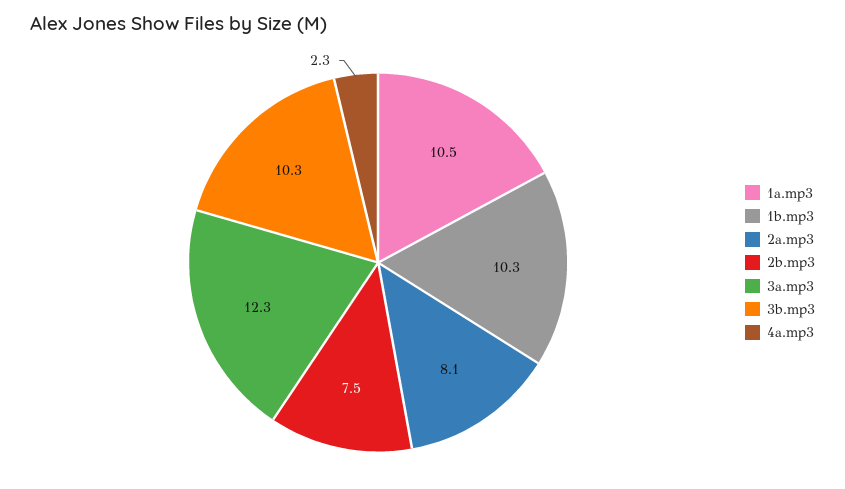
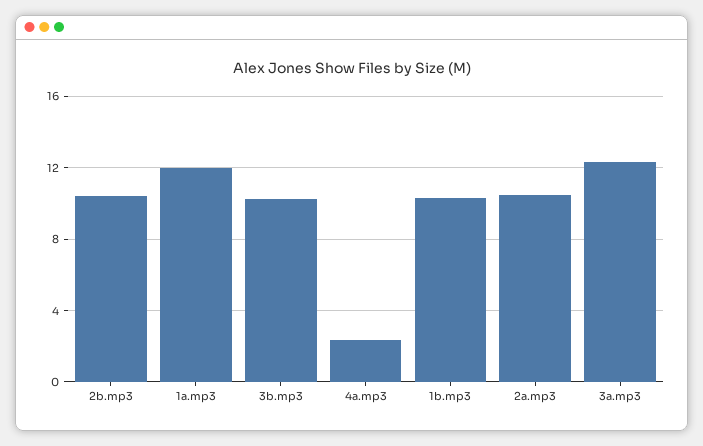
1a.mp3: 10.5 -> 12
2a.mp3: 8.1 -> 10.5
2b.mp3: 7.5 -> 10.5

